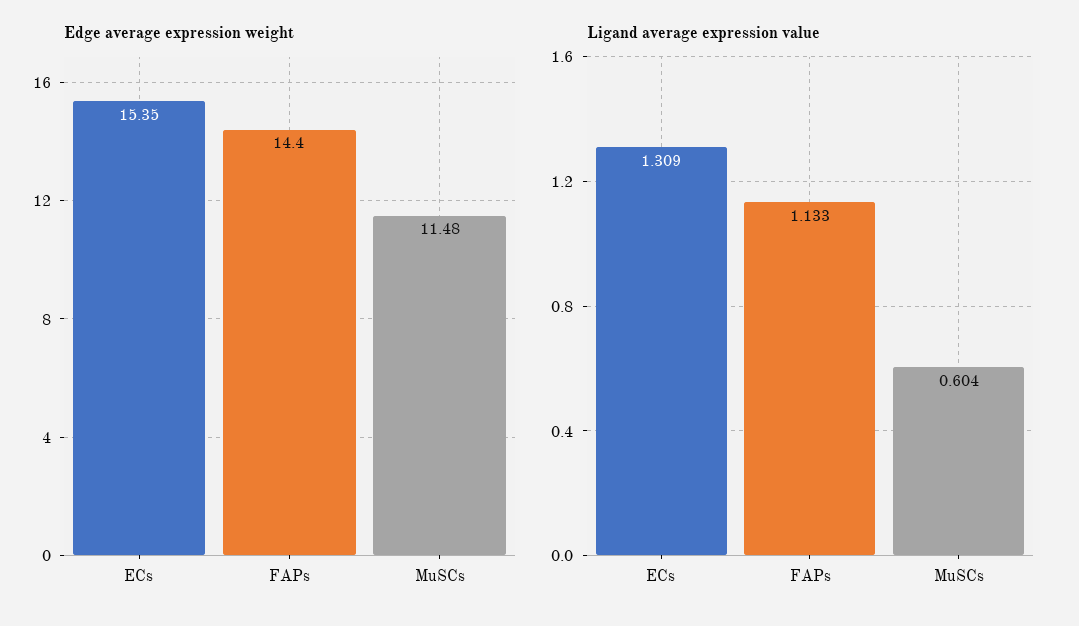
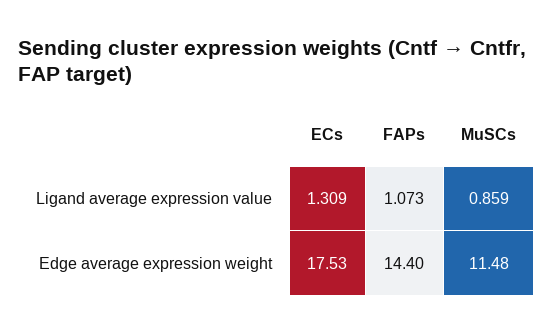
Edge average expression weight, ECs: 15.35 -> 17.53
Ligand average expression value, FAPs: 1.133 -> 1.073
Ligand average expression value, MuSCs: 0.604 -> 0.859

